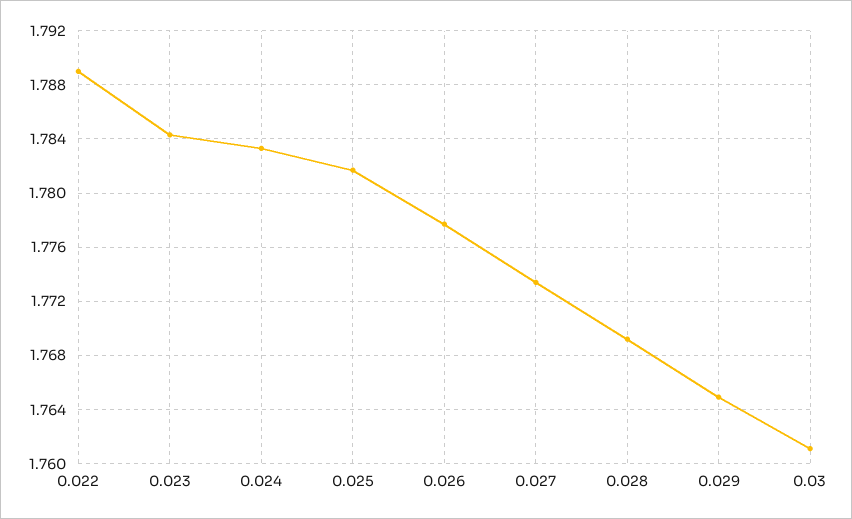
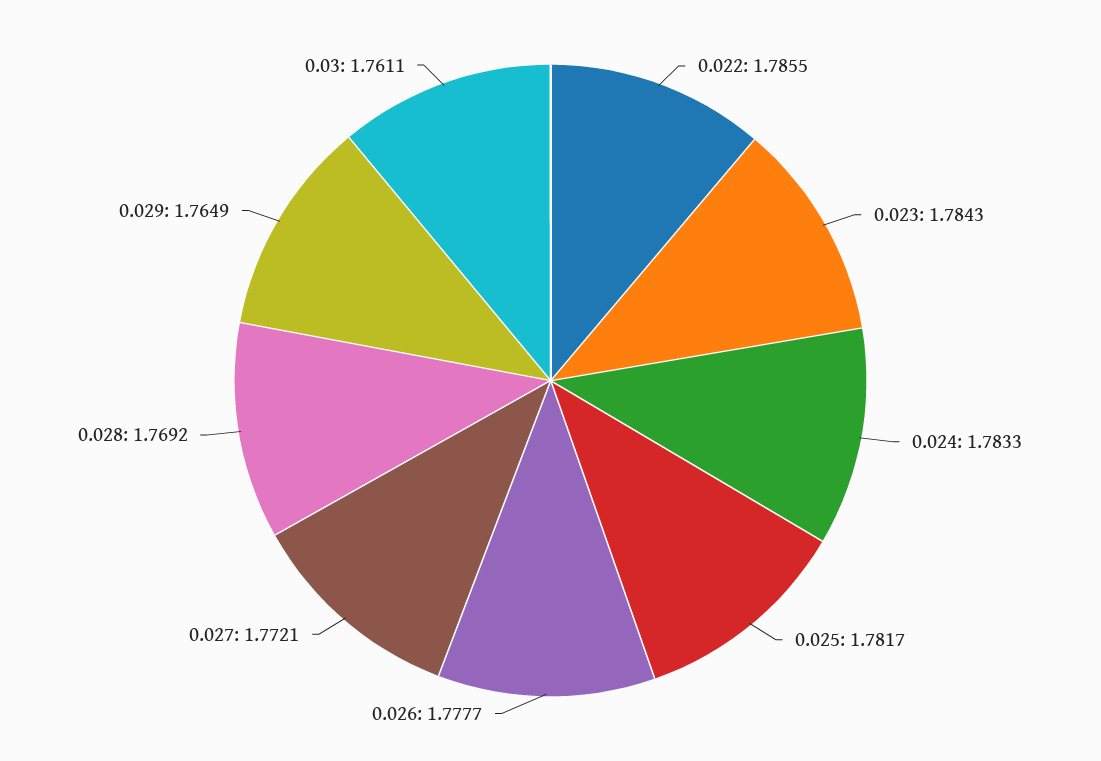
0.022: 1.789 -> 1.7855
0.027: 1.7735 -> 1.7721

